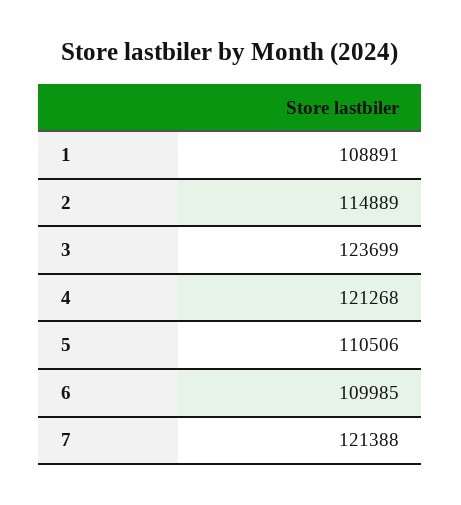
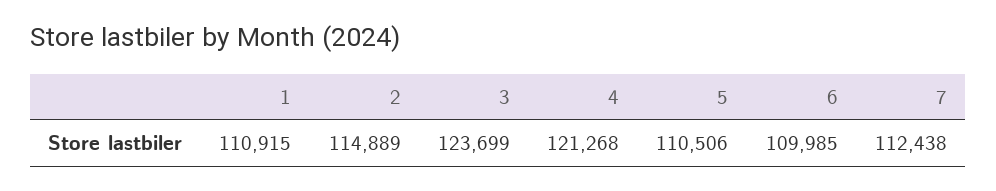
1: 108891 -> 110915
7: 121388 -> 112438

